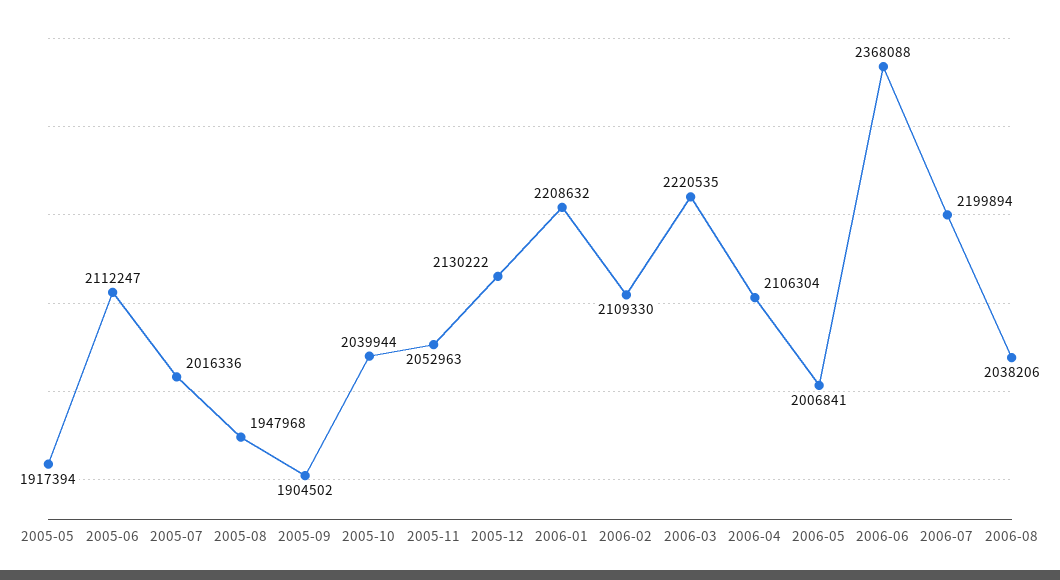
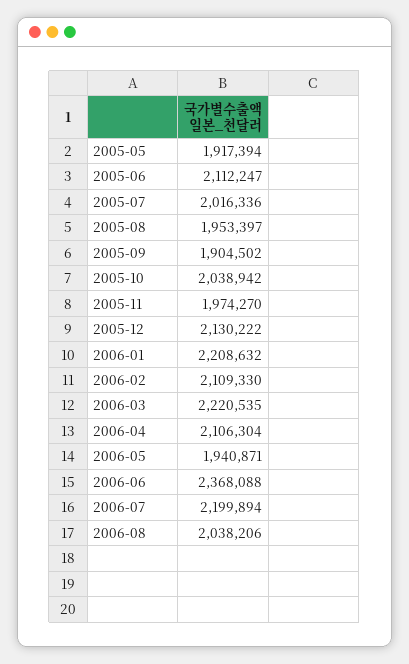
2005-08: 1947968 -> 1953397
2005-10: 2039944 -> 2038942
2005-11: 2052963 -> 1974270
2006-05: 2006841 -> 1940871

